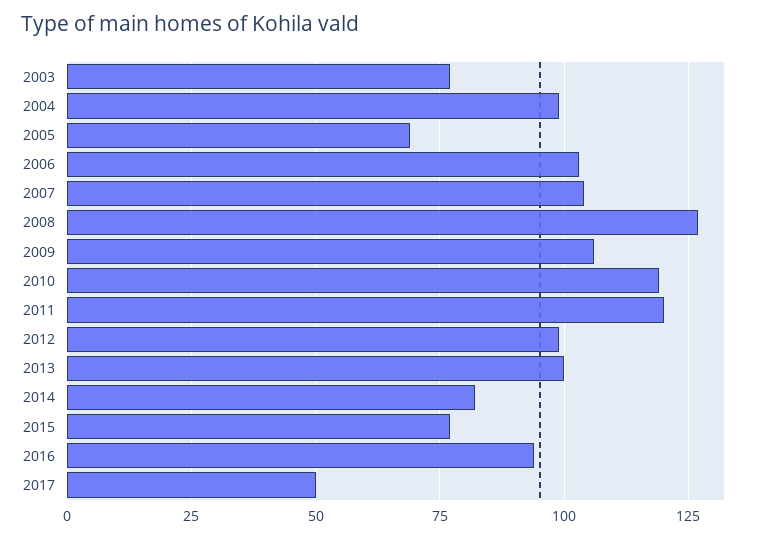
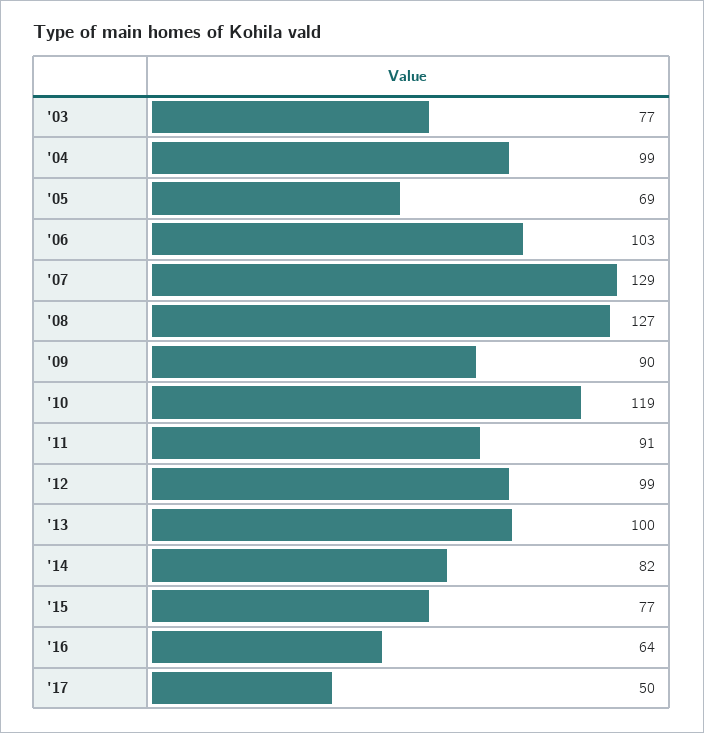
2007: 105 -> 129
2009: 105 -> 90
2011: 120 -> 91
2016: 95 -> 64

